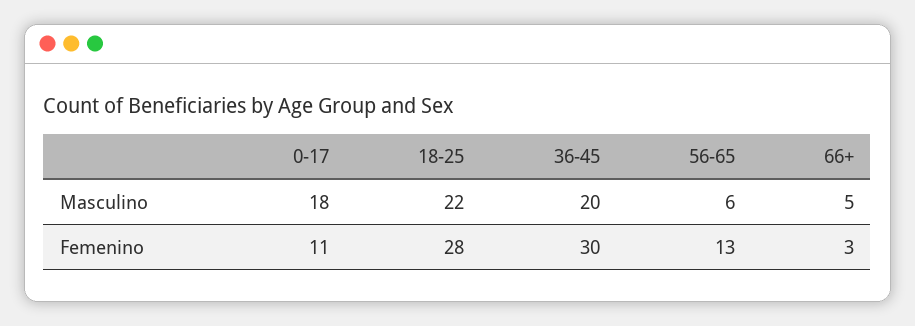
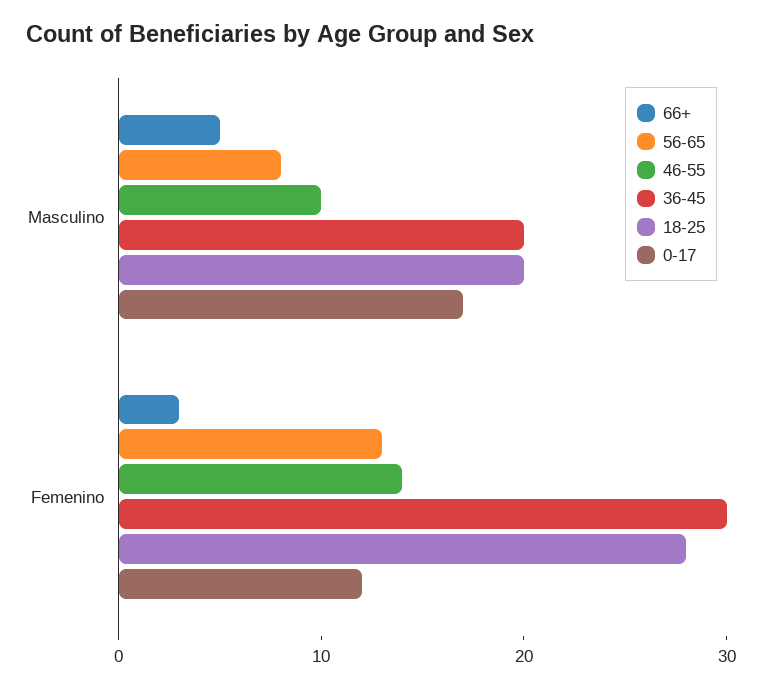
0-17, Masculino: 18 -> 17
18-25, Masculino: 22 -> 20
56-65, Masculino: 6 -> 8
0-17, Femenino: 11 -> 12
46-55, Masculino: none -> 10
46-55, Femenino: none -> 14

